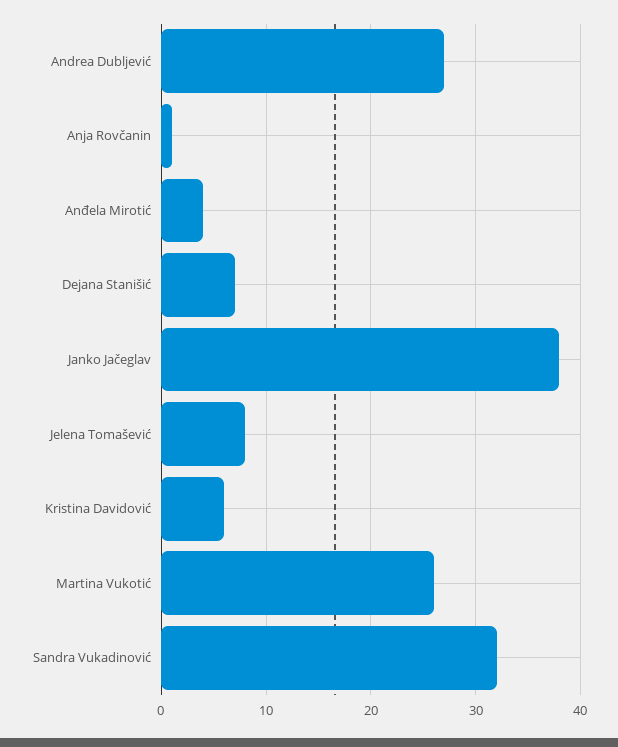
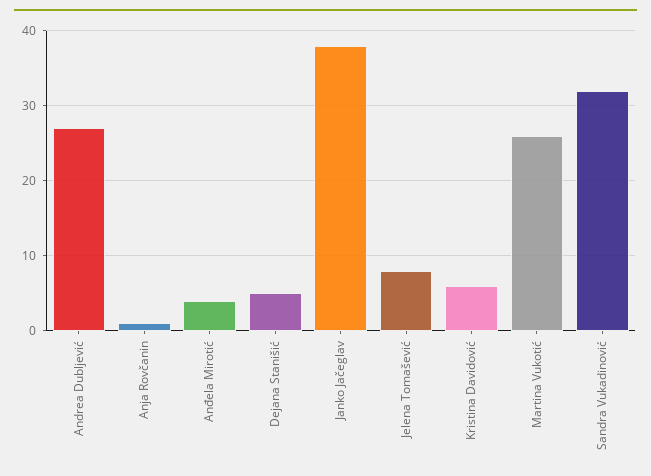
Dejana Stanišić: 7 -> 5

